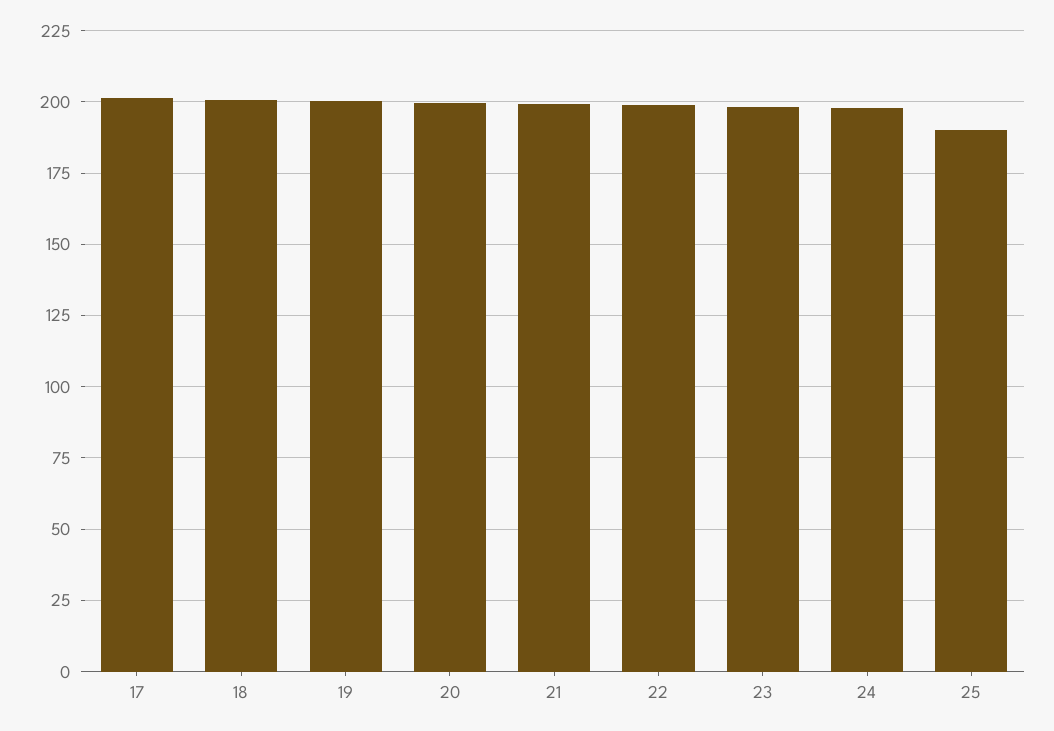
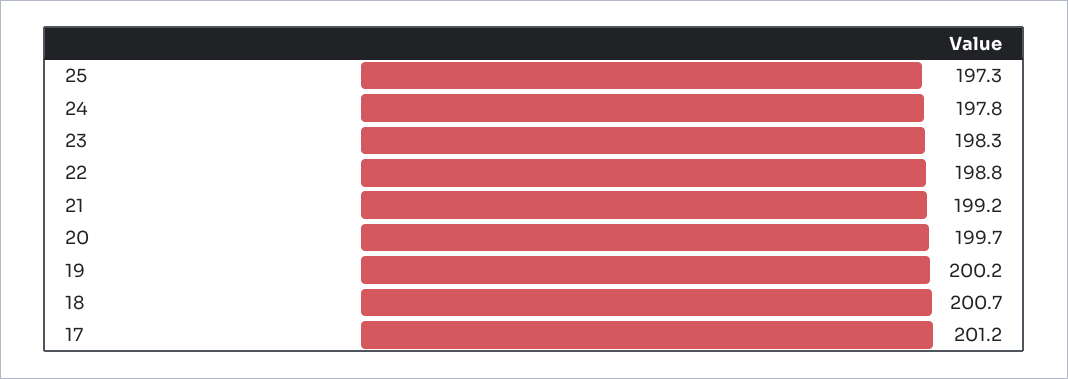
25: 190 -> 197.3

